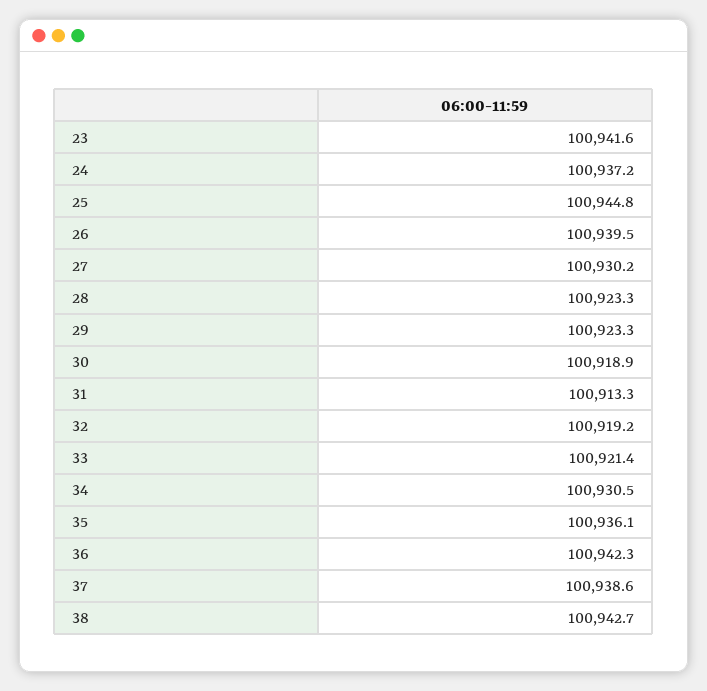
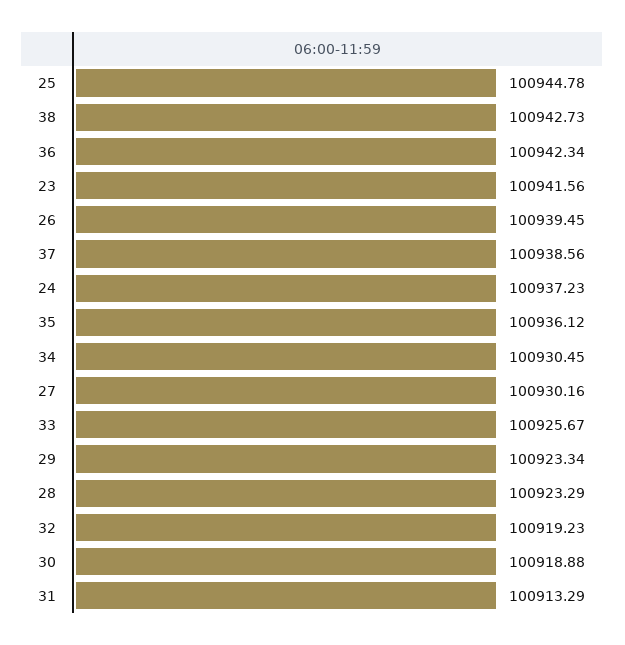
33: 100921.4 -> 100925.67

